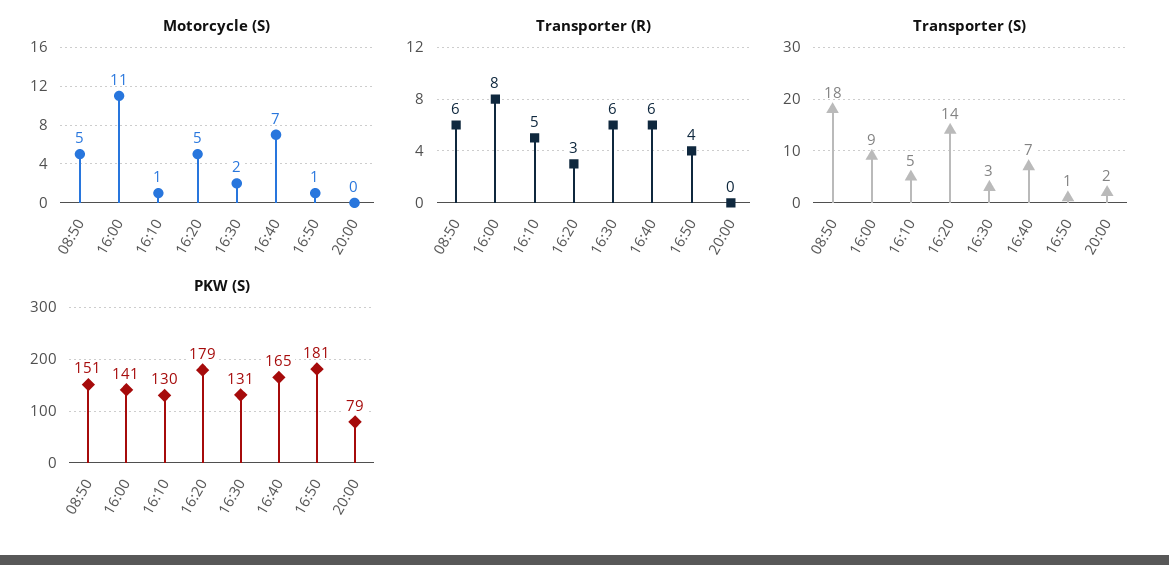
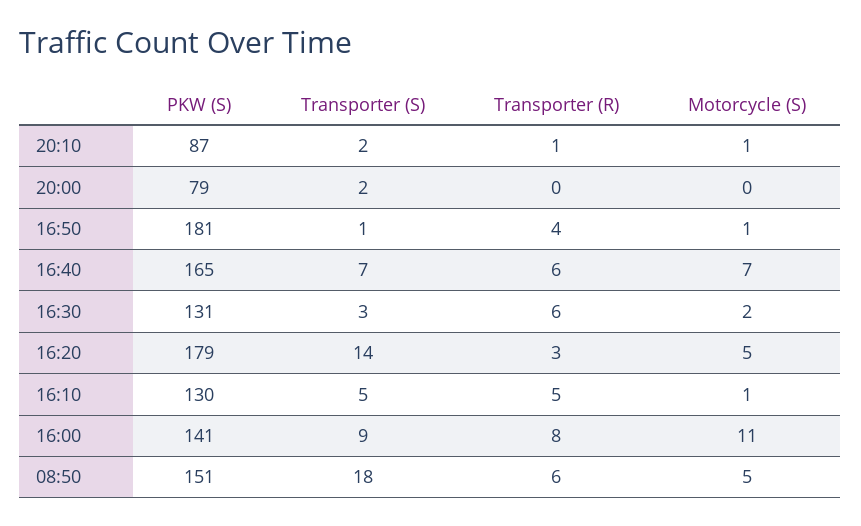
PKW (S), 20:10: none -> 87
Transporter (S), 20:10: none -> 2
Transporter (R), 20:10: none -> 1
Motorcycle (S), 20:10: none -> 1

